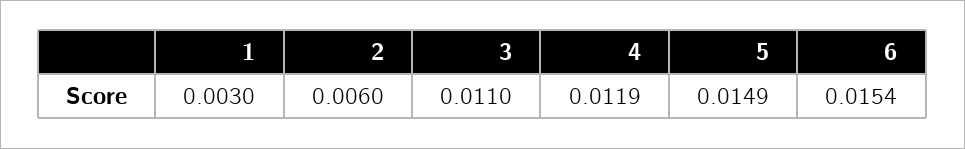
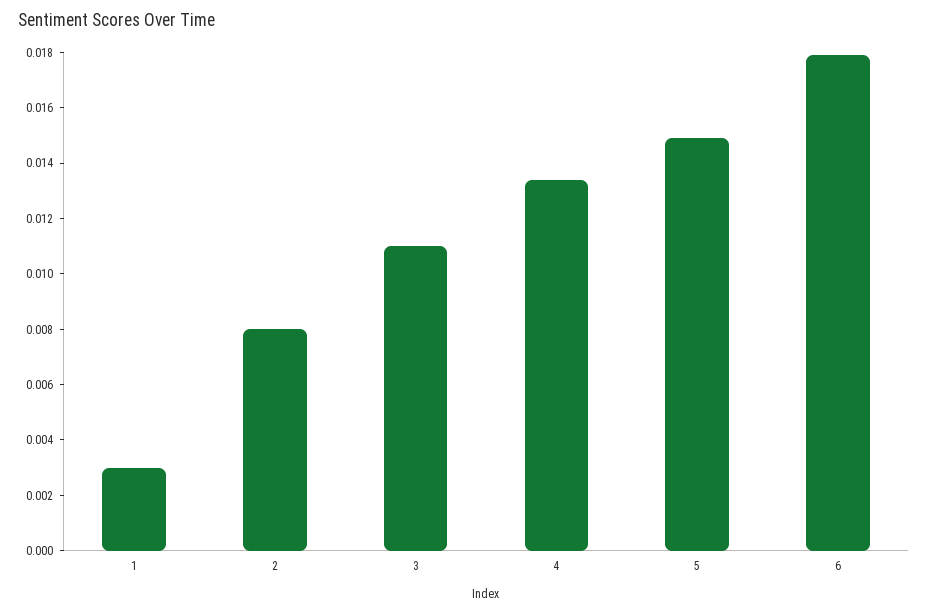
2: 0.006 -> 0.008
4: 0.0119 -> 0.0135
6: 0.0154 -> 0.018

